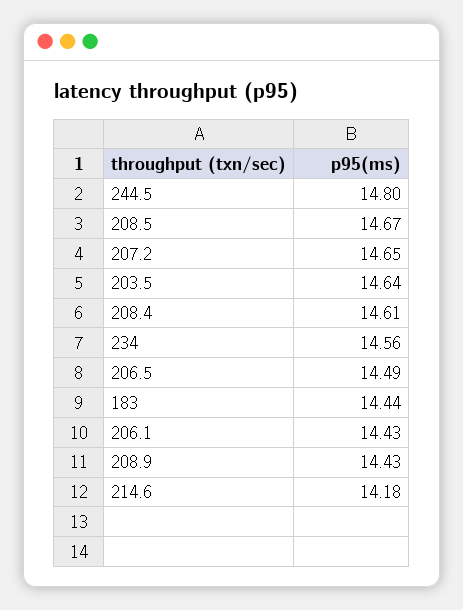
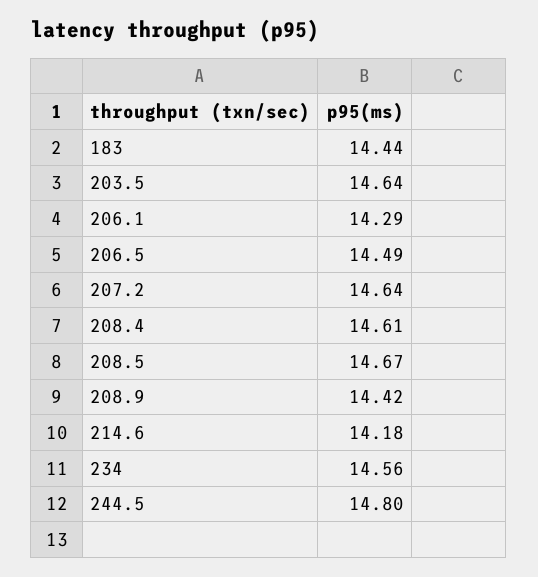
207.2: 14.65 -> 14.64
206.1: 14.43 -> 14.29
208.9: 14.43 -> 14.42

